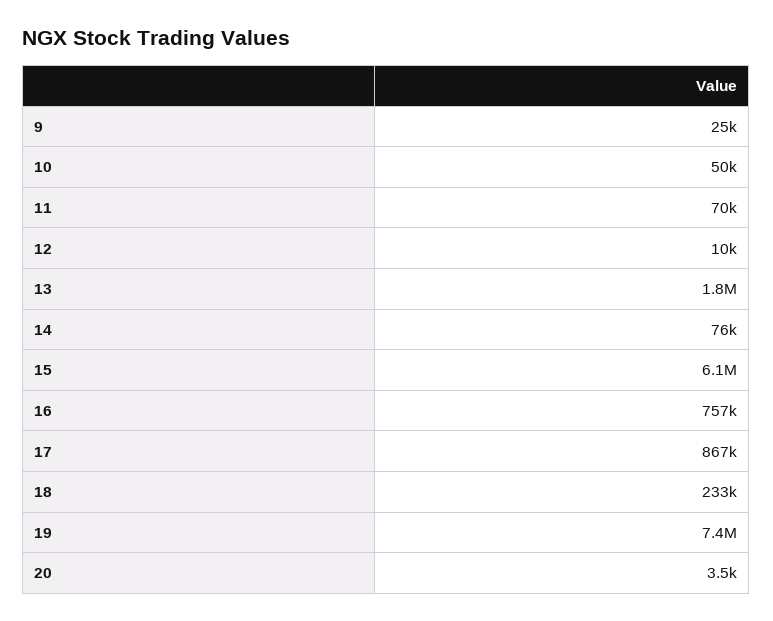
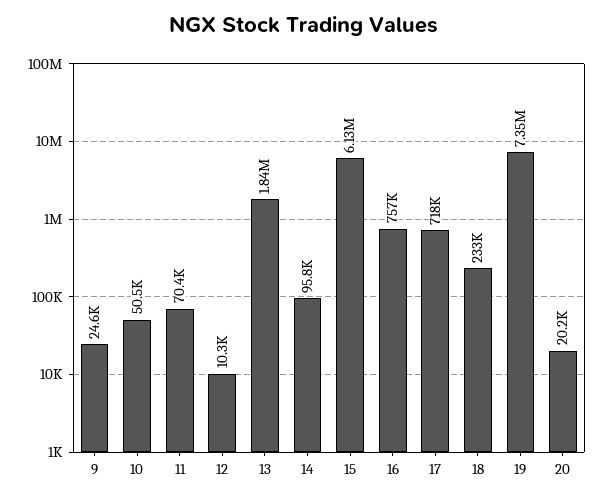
14: 76000 -> 95800
17: 867000 -> 718000
20: 3500 -> 20200

